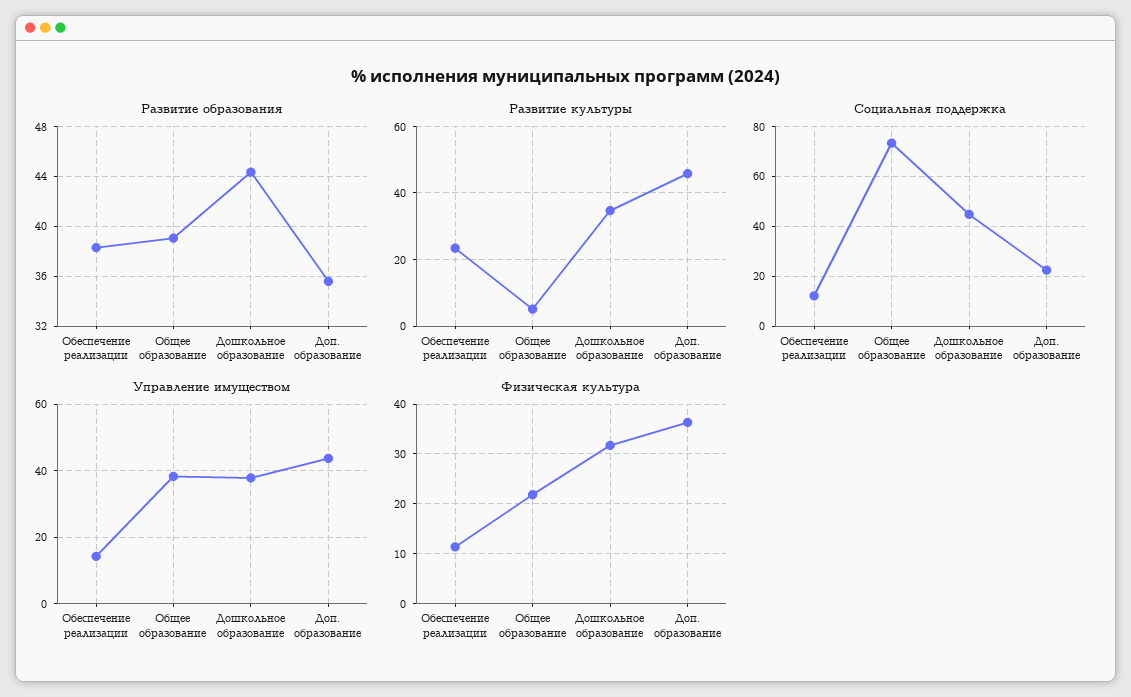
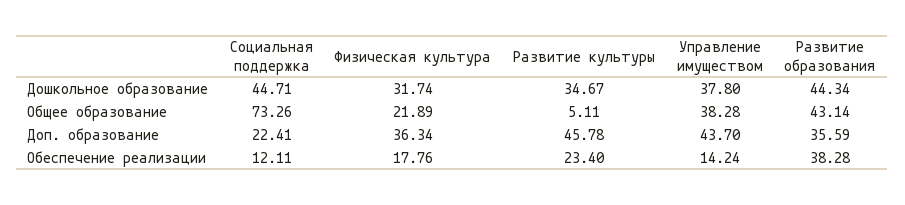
Развитие образования, Общее образование: 39 -> 43.14
Физическая культура, Обеспечение реализации: 12 -> 17.76

